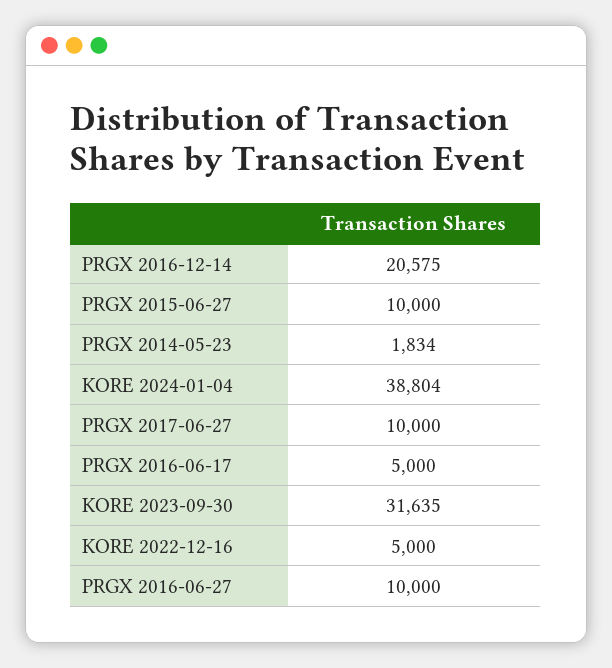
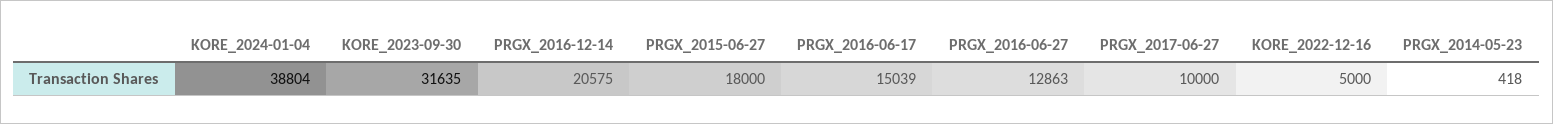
PRGX 2015-06-27: 10000 -> 18000
PRGX 2014-05-23: 1834 -> 418
PRGX 2016-06-17: 5000 -> 15039
PRGX 2016-06-27: 10000 -> 12863

